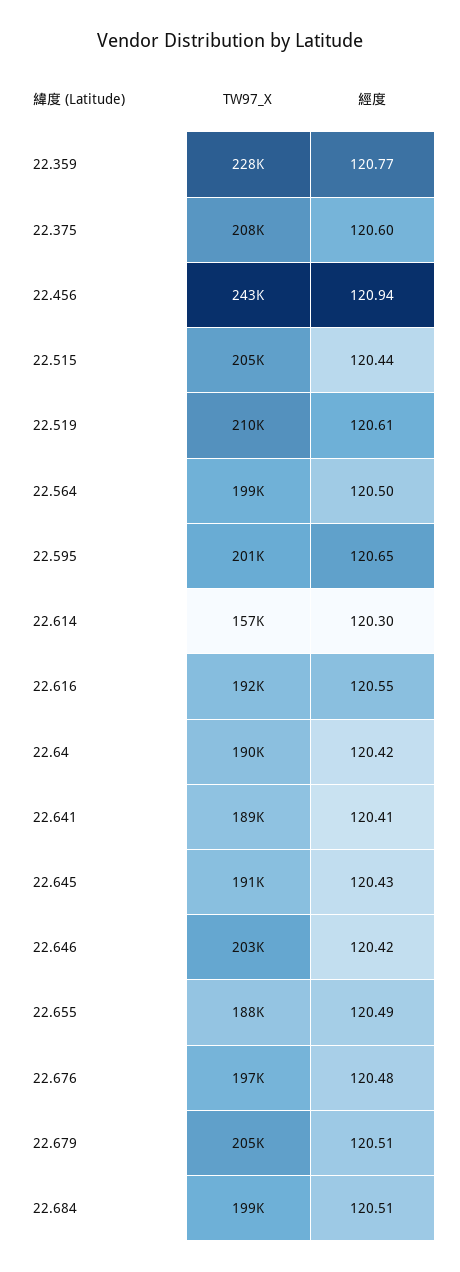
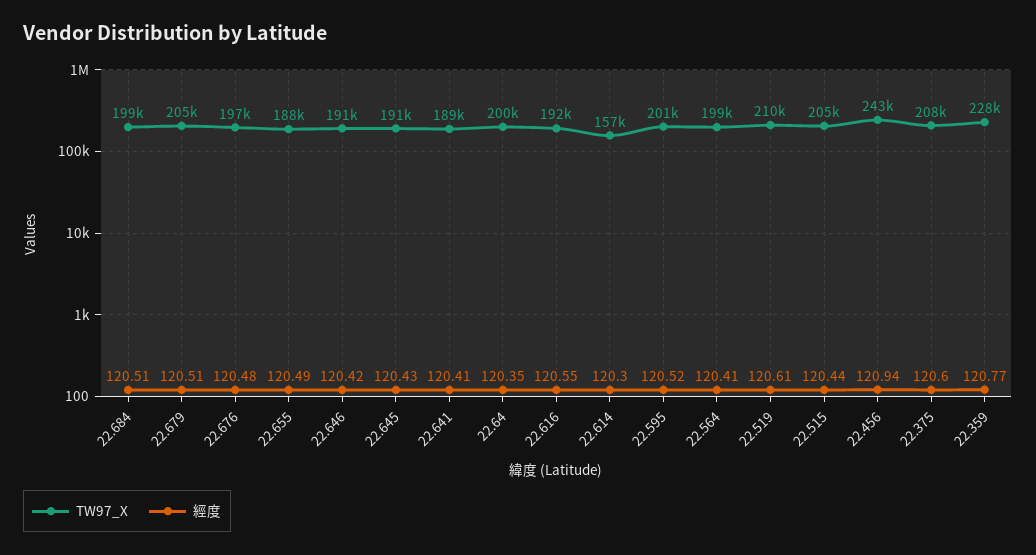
經度, 22.564: 120.5 -> 120.41
經度, 22.595: 120.65 -> 120.52
TW97_X, 22.64: 190000 -> 200000
經度, 22.64: 120.42 -> 120.35
TW97_X, 22.646: 203000 -> 191000

